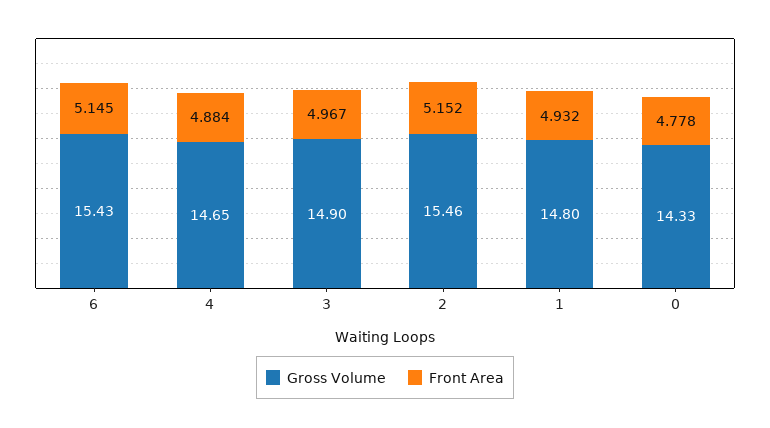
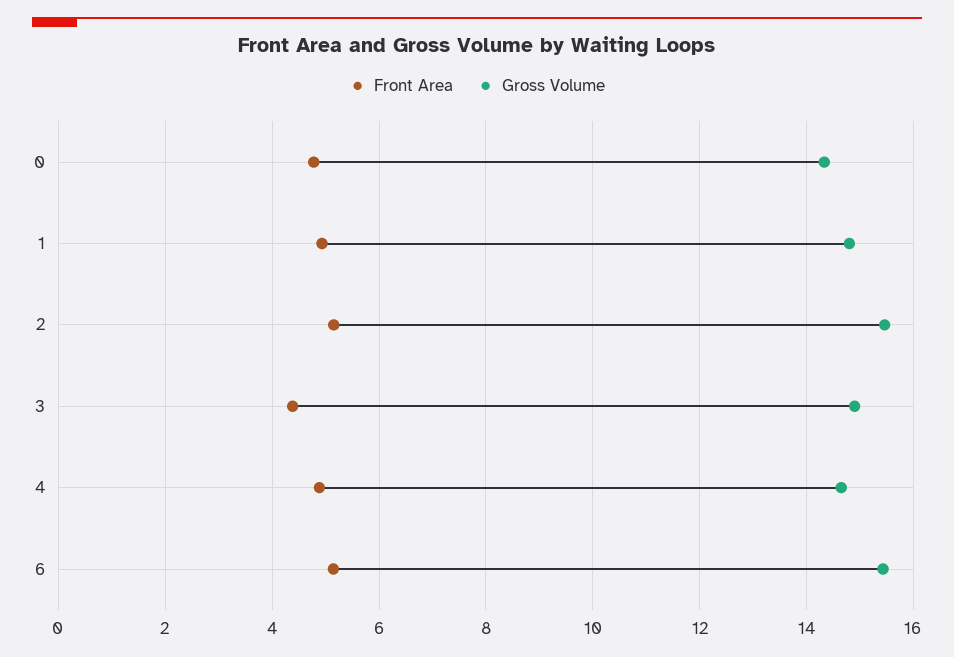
Front Area, 3: 4.967 -> 4.4

